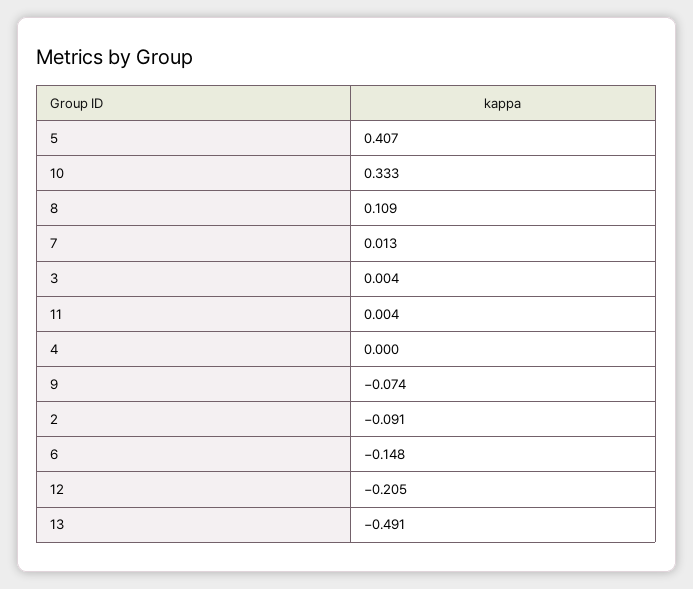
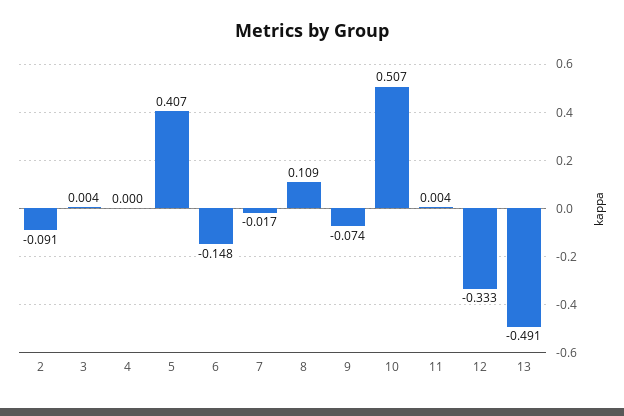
10: 0.333 -> 0.507
7: 0.013 -> -0.017
12: -0.205 -> -0.333

